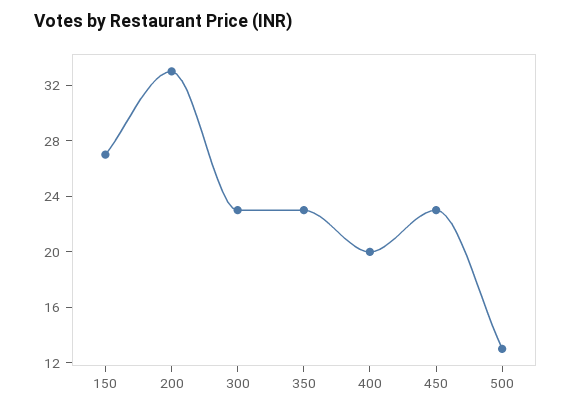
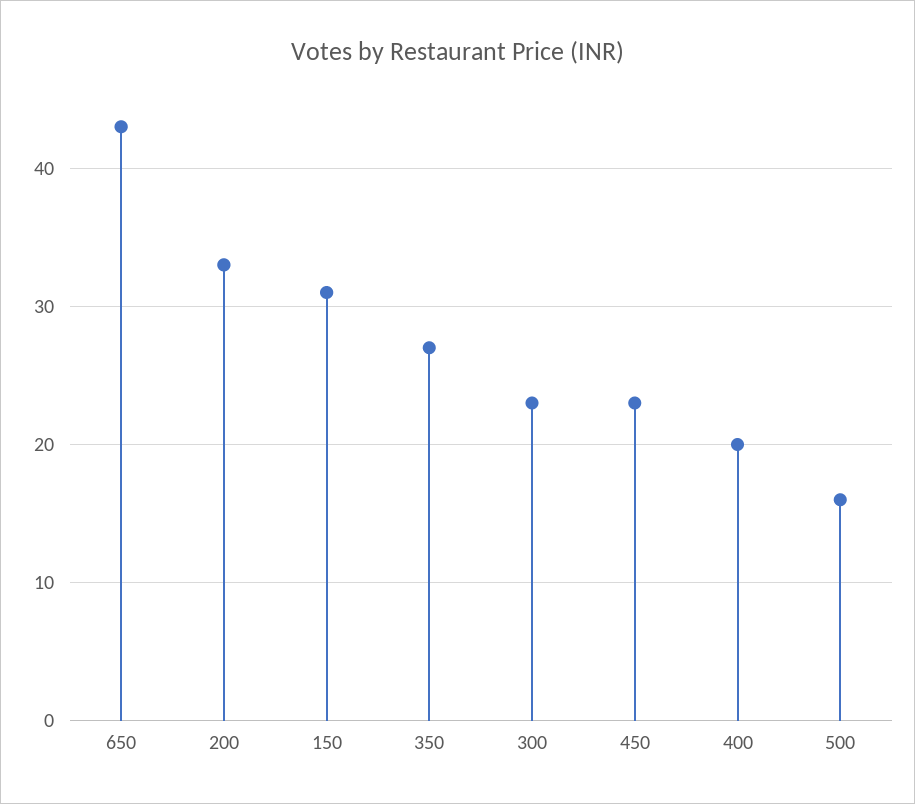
150: 27 -> 31
350: 23 -> 27
500: 13 -> 16
650: none -> 43

